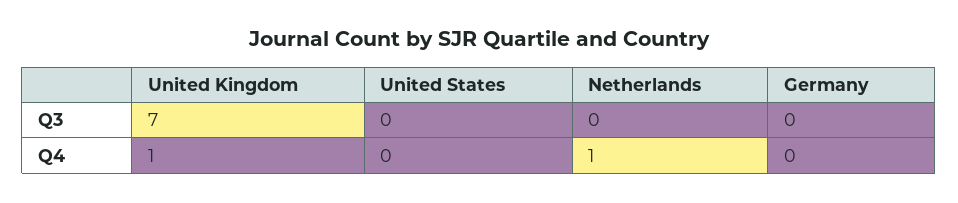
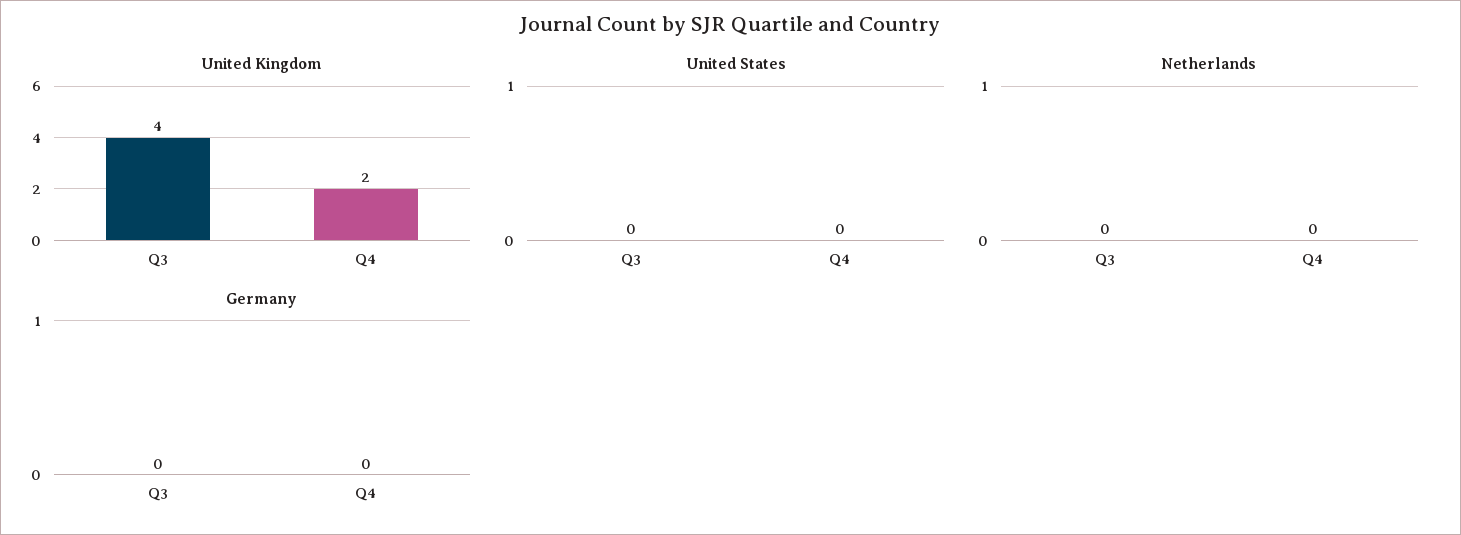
United Kingdom, Q3: 7 -> 4
United Kingdom, Q4: 1 -> 2
Netherlands, Q4: 1 -> 0

